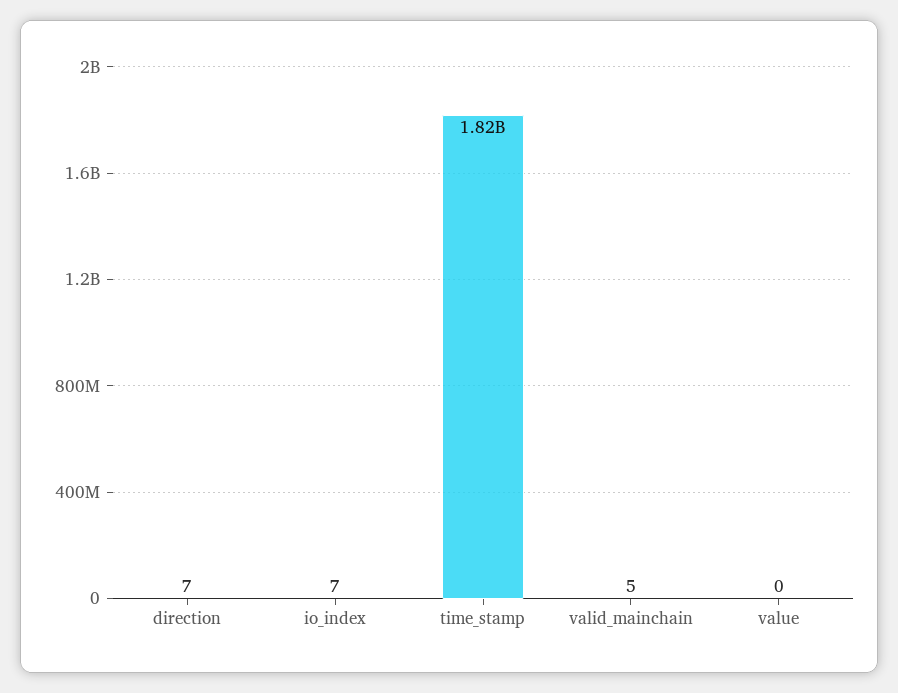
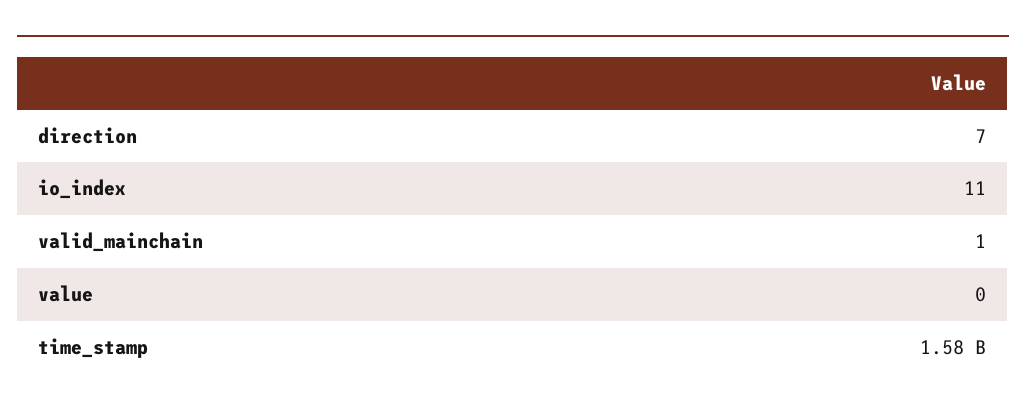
io_index: 7 -> 11
time_stamp: 1820000000 -> 1580000000
valid_mainchain: 5 -> 1

